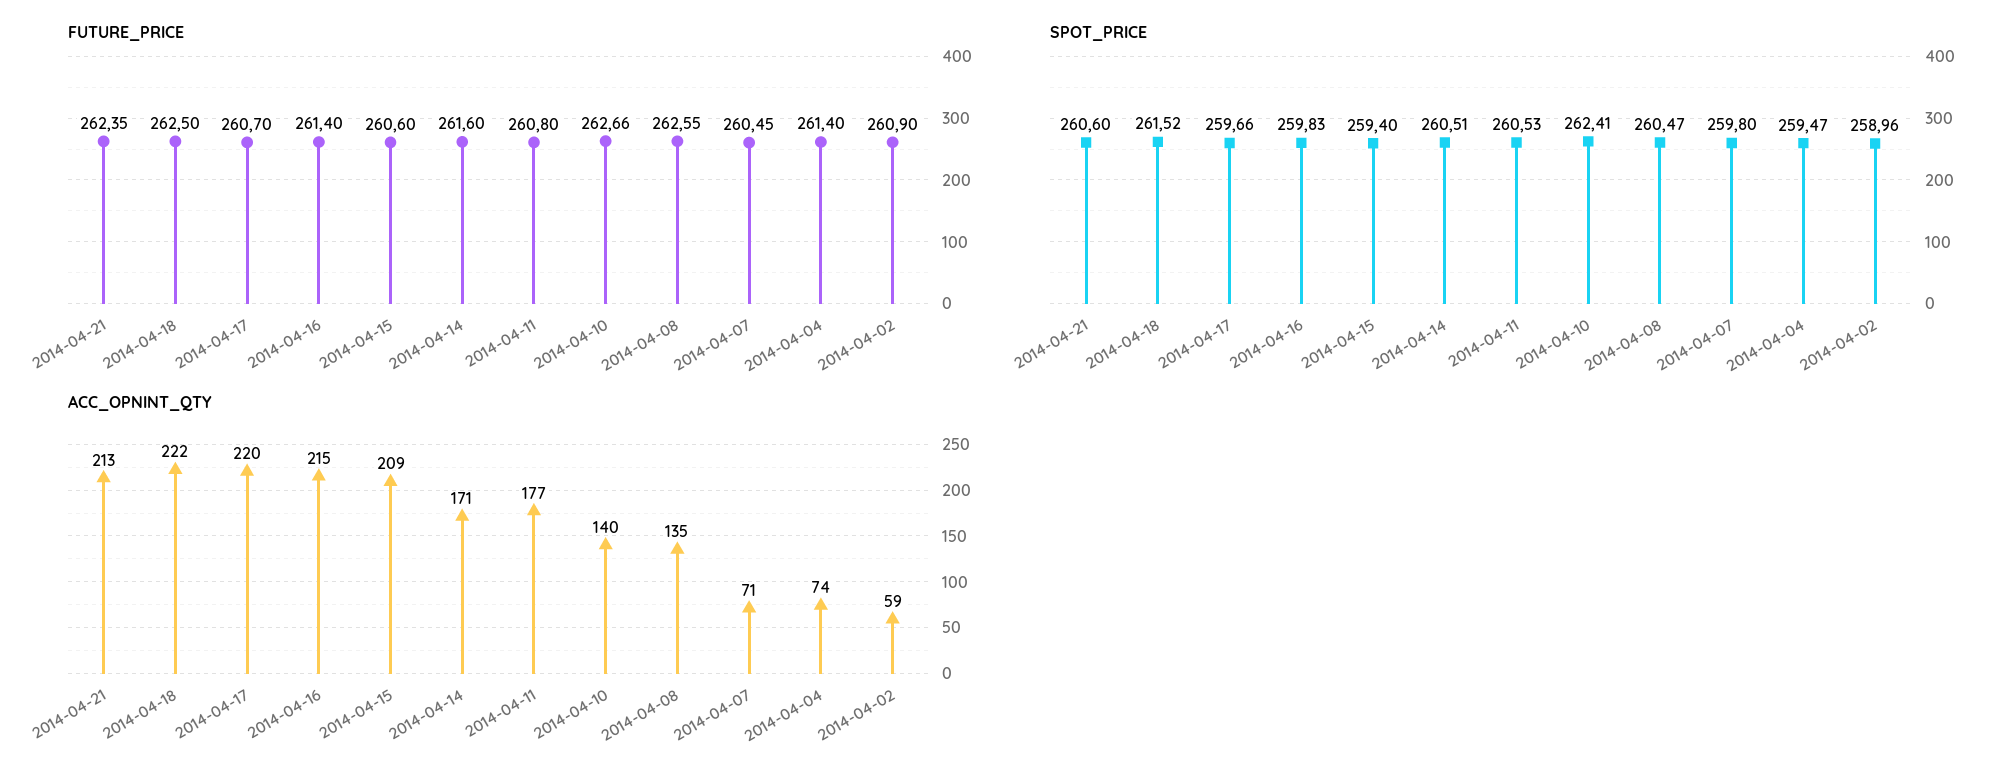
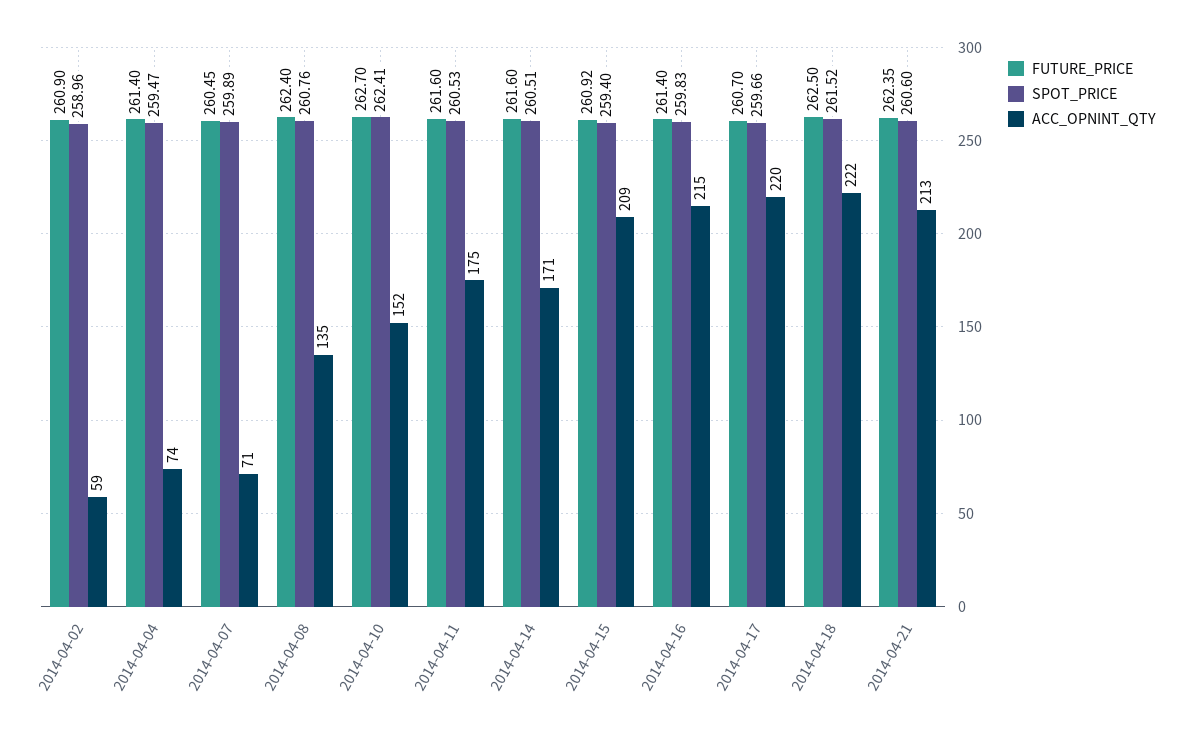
FUTURE_PRICE, 2014-04-15: 260.6 -> 260.92
FUTURE_PRICE, 2014-04-11: 260.8 -> 261.6
FUTURE_PRICE, 2014-04-10: 262.66 -> 262.7
FUTURE_PRICE, 2014-04-08: 262.55 -> 262.4
SPOT_PRICE, 2014-04-08: 260.47 -> 260.76
SPOT_PRICE, 2014-04-07: 259.8 -> 259.89
ACC_OPNINT_QTY, 2014-04-11: 177 -> 175
ACC_OPNINT_QTY, 2014-04-10: 140 -> 152

